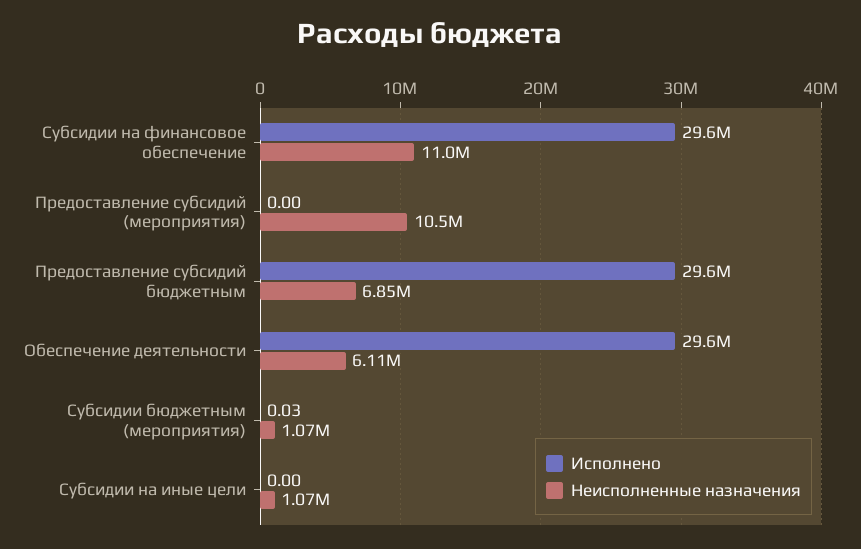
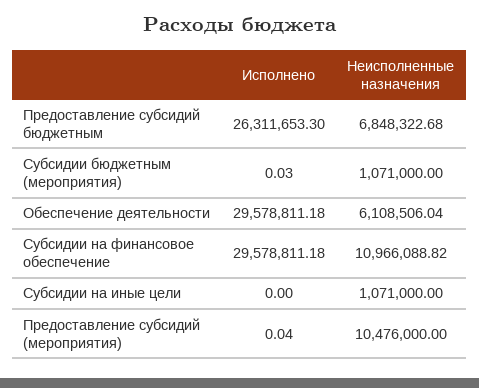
Исполнено, Предоставление субсидий (мероприятия): 0 -> 0.04
Исполнено, Предоставление субсидий бюджетным: 29600000 -> 26311653.3

